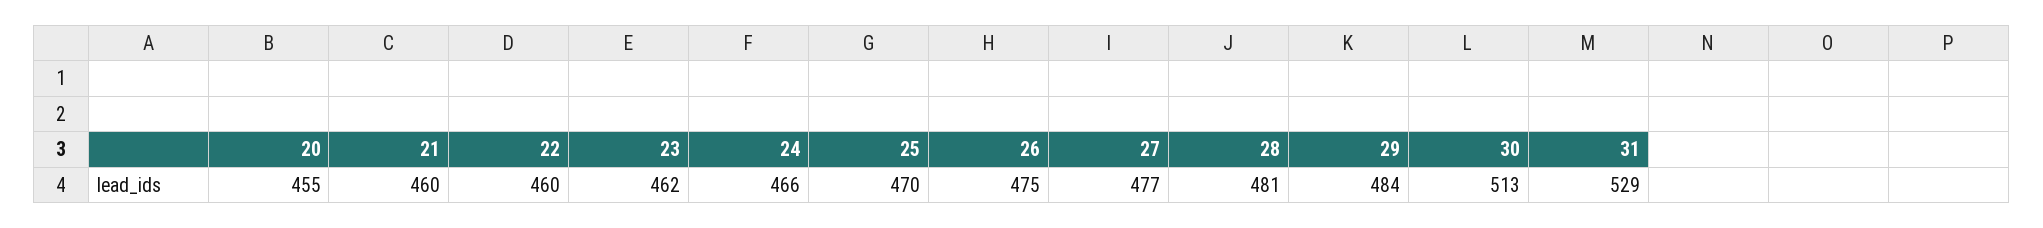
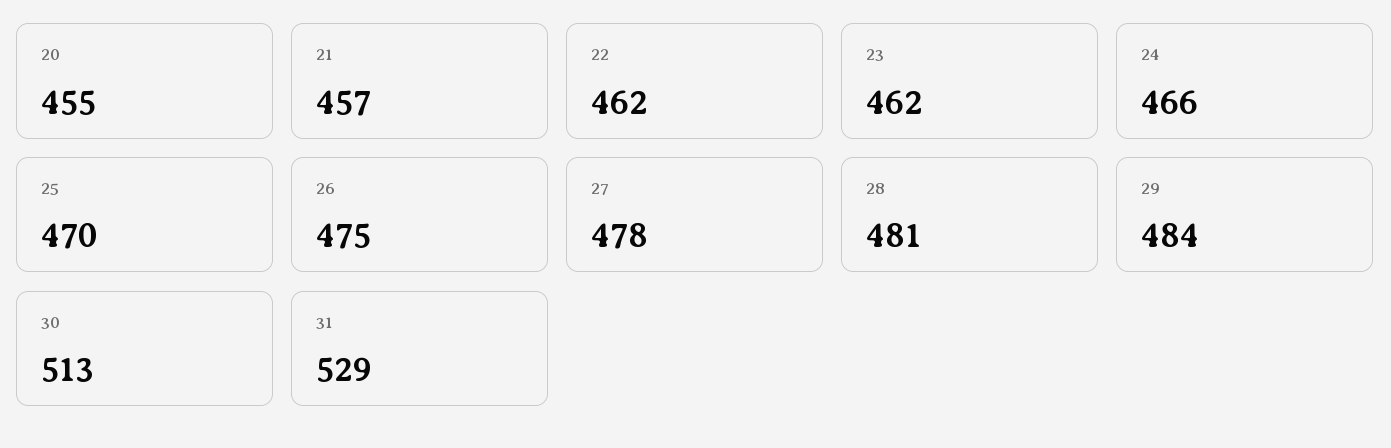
21: 460 -> 457
22: 460 -> 462
27: 477 -> 478

